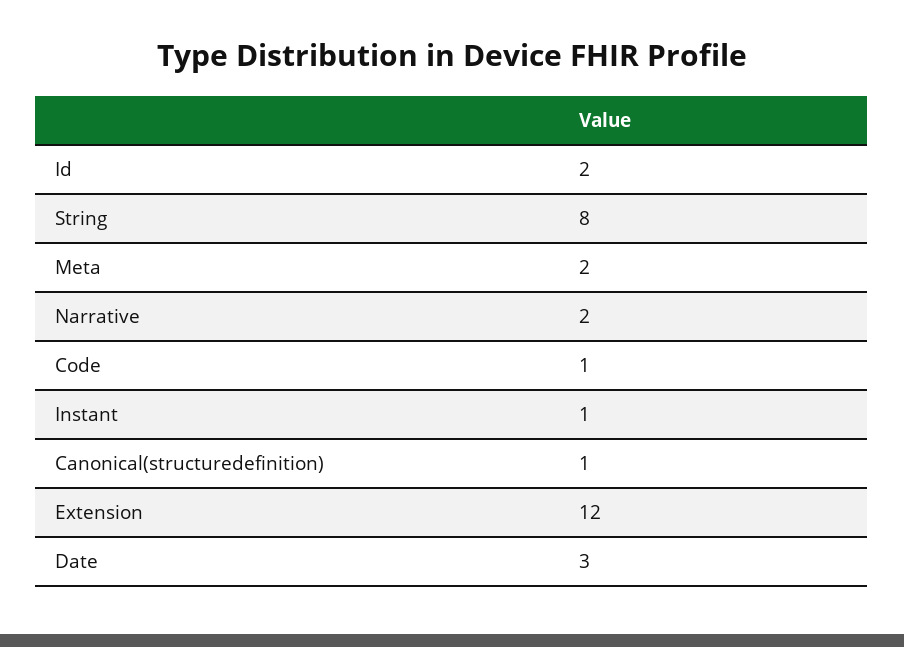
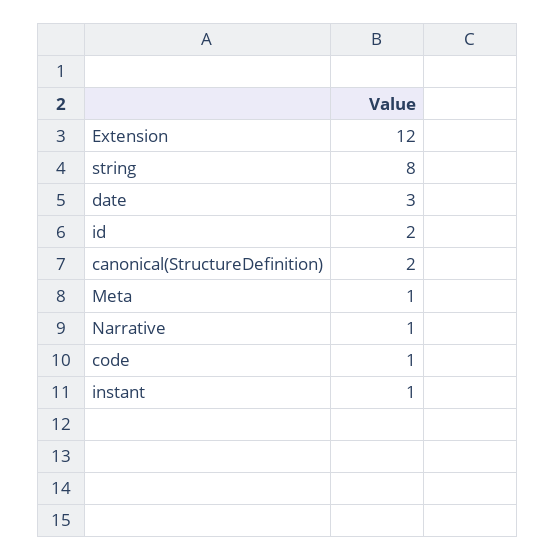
Meta: 2 -> 1
Narrative: 2 -> 1
Canonical(structuredefinition): 1 -> 2

